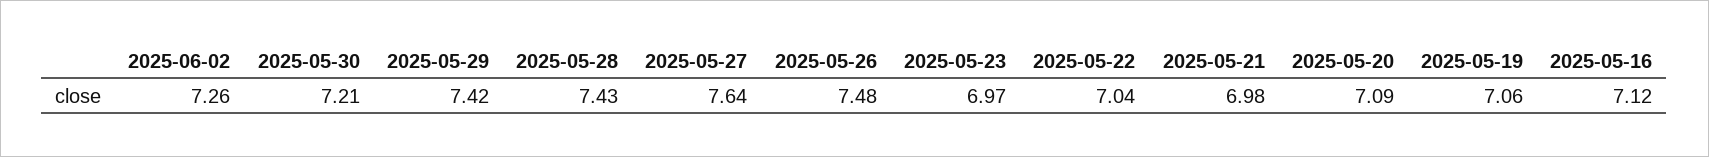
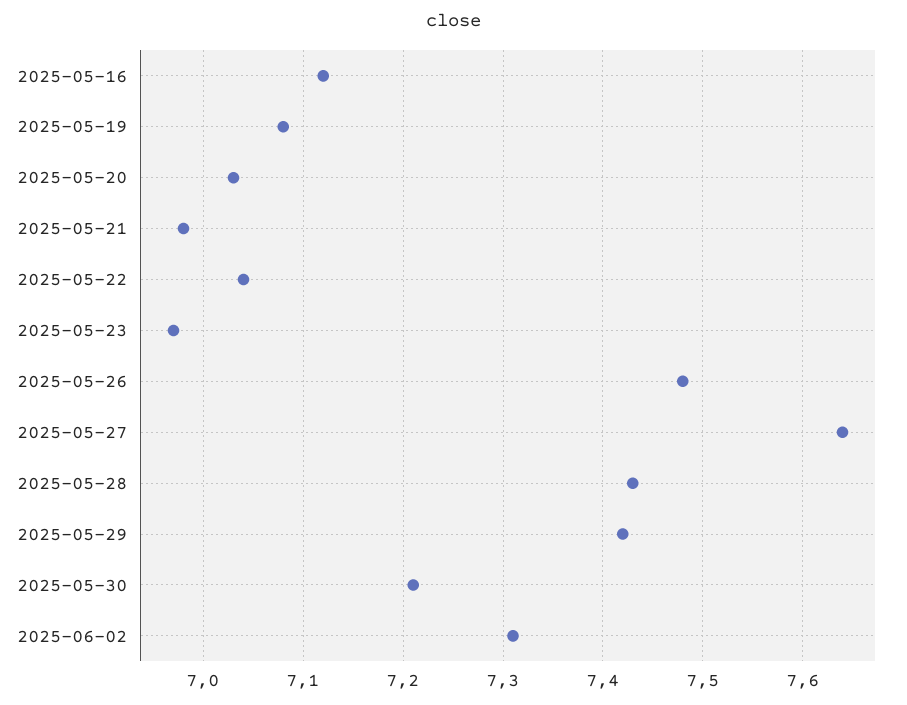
2025-06-02: 7.26 -> 7.31
2025-05-20: 7.09 -> 7.03
2025-05-19: 7.06 -> 7.08

